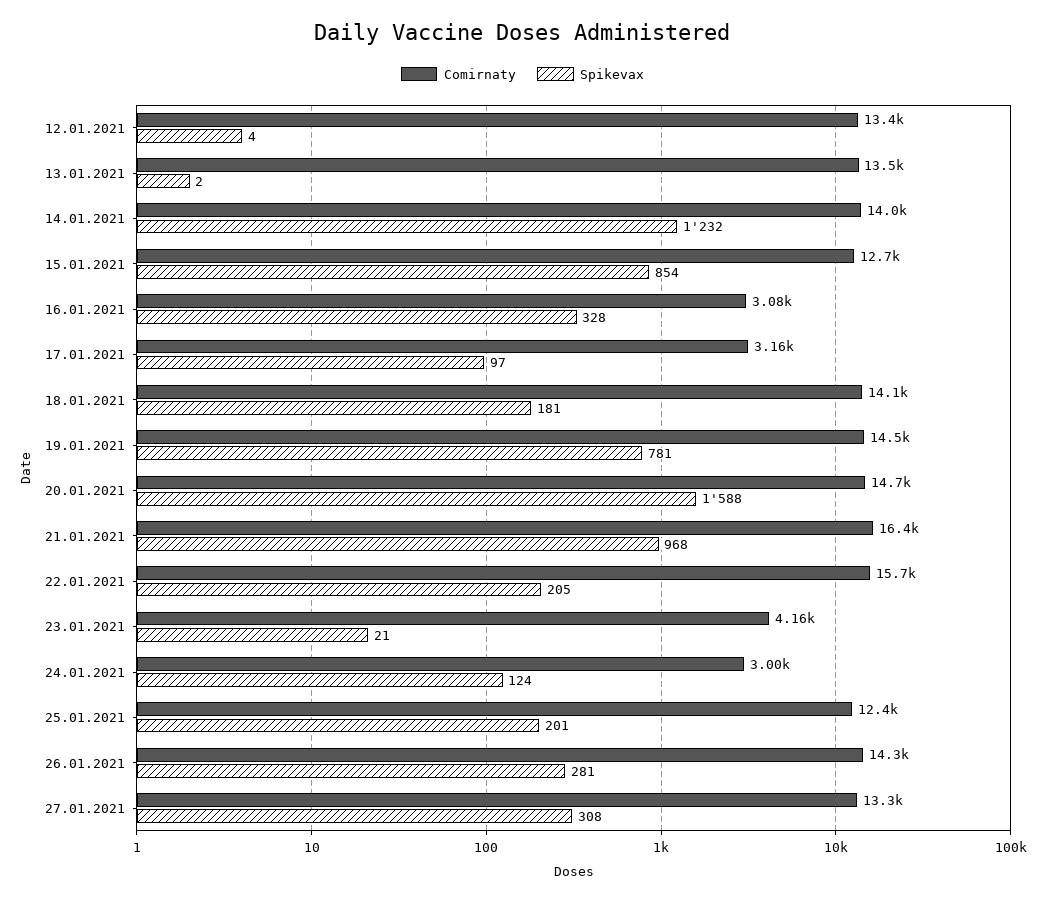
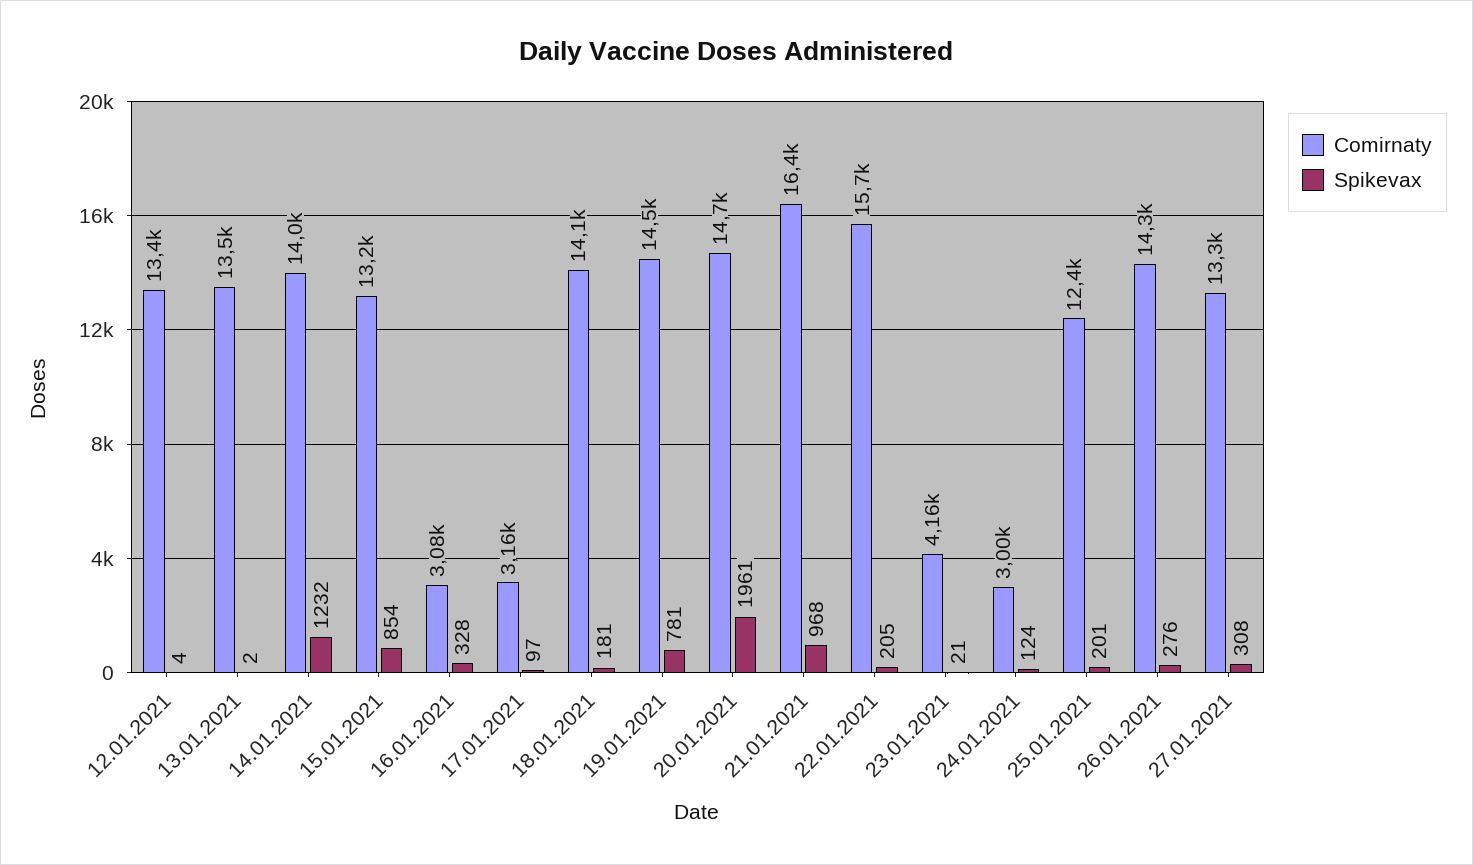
Comirnaty, 15.01.2021: 12700 -> 13200
Spikevax, 20.01.2021: 1588 -> 1961
Spikevax, 26.01.2021: 281 -> 276

